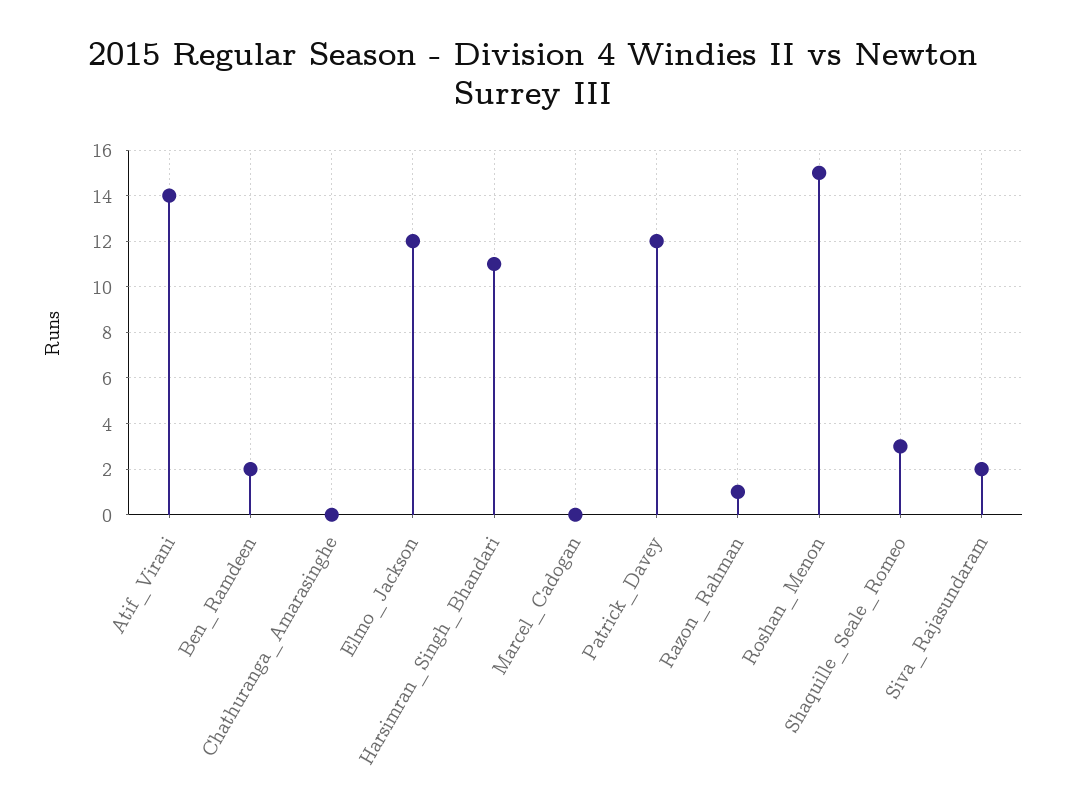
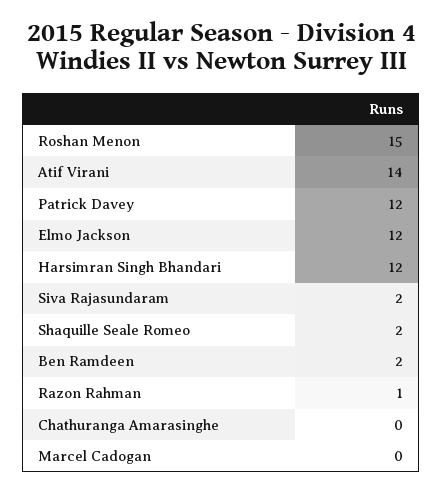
Harsimran_Singh_Bhandari: 11 -> 12
Shaquille_Seale_Romeo: 3 -> 2

